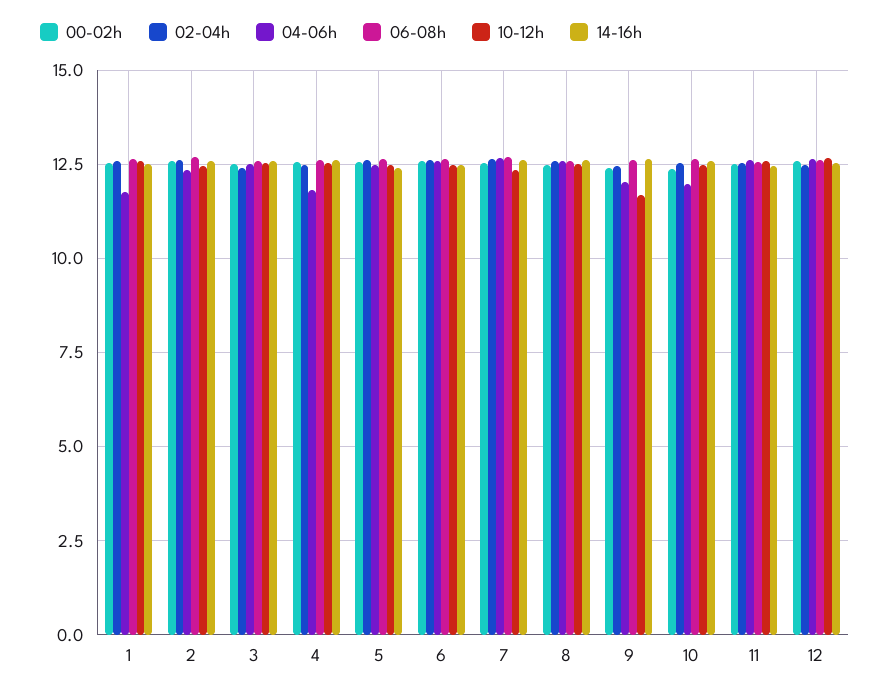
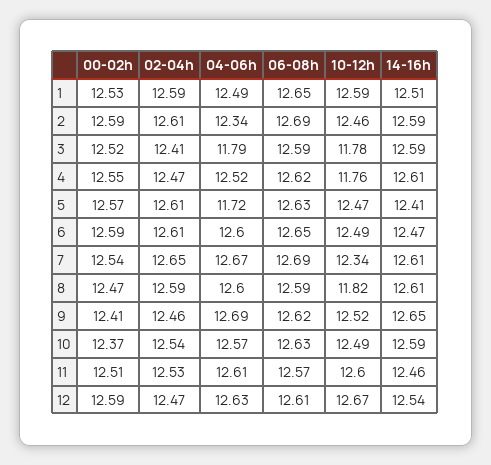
04-06h, 1: 11.75 -> 12.49
04-06h, 3: 12.5 -> 11.79
10-12h, 3: 12.5 -> 11.78
04-06h, 4: 11.75 -> 12.52
10-12h, 4: 12.5 -> 11.76
04-06h, 5: 12.5 -> 11.72
10-12h, 8: 12.5 -> 11.82
04-06h, 9: 12 -> 12.69
10-12h, 9: 11.75 -> 12.52
04-06h, 10: 12 -> 12.57

